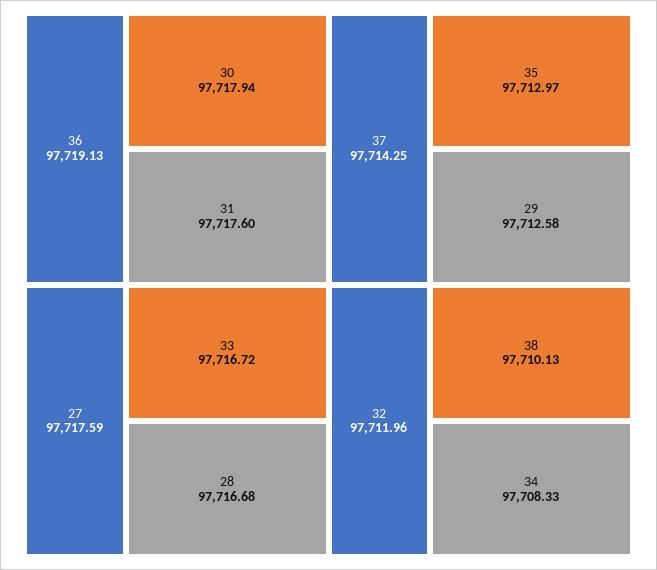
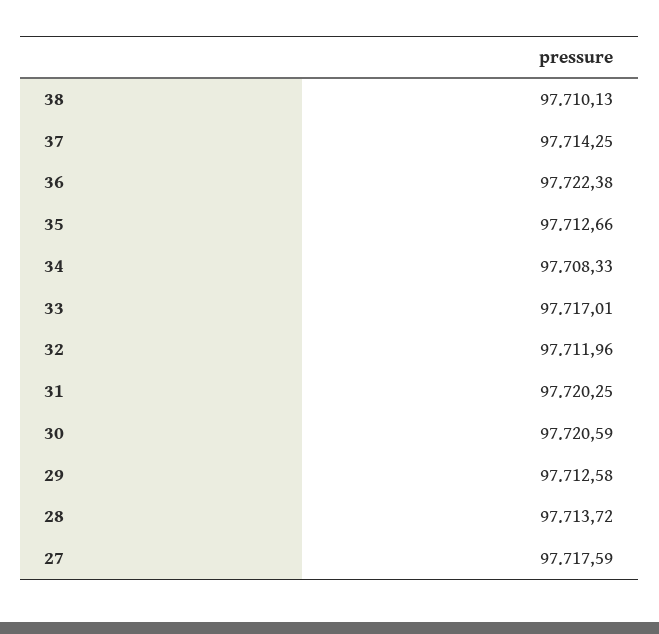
36: 97719.13 -> 97722.38
30: 97717.94 -> 97720.59
31: 97717.6 -> 97720.25
33: 97716.72 -> 97717.01
28: 97716.68 -> 97713.72
35: 97712.97 -> 97712.66

